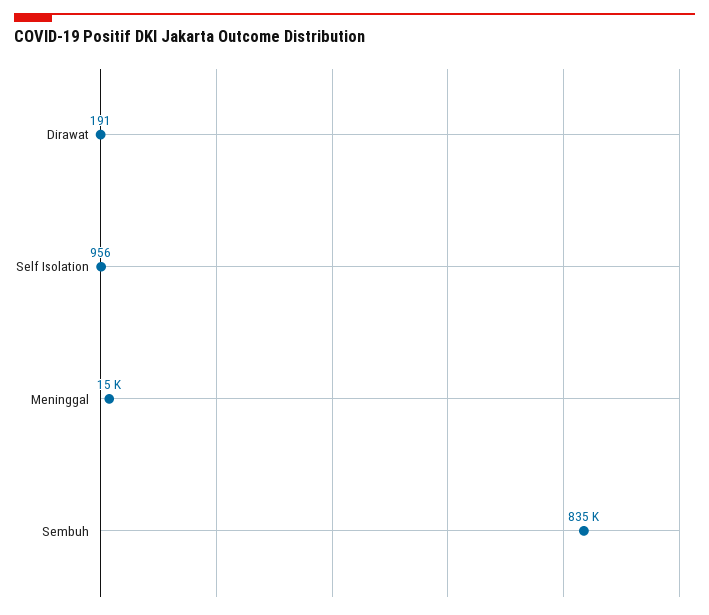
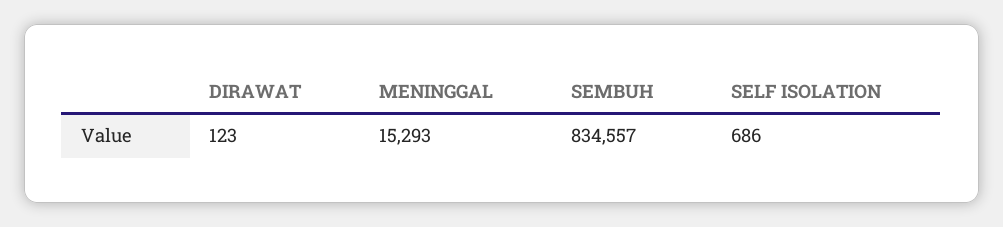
Dirawat: 191 -> 123
Self Isolation: 956 -> 686

